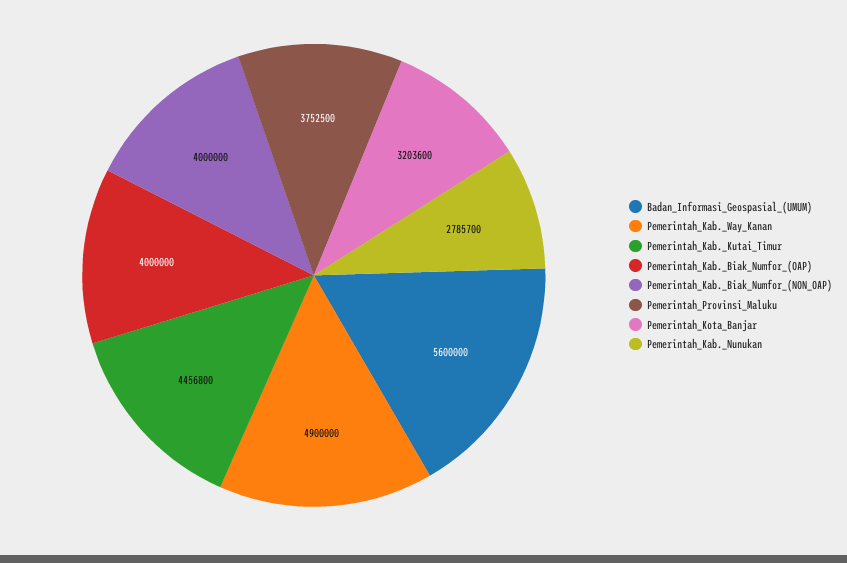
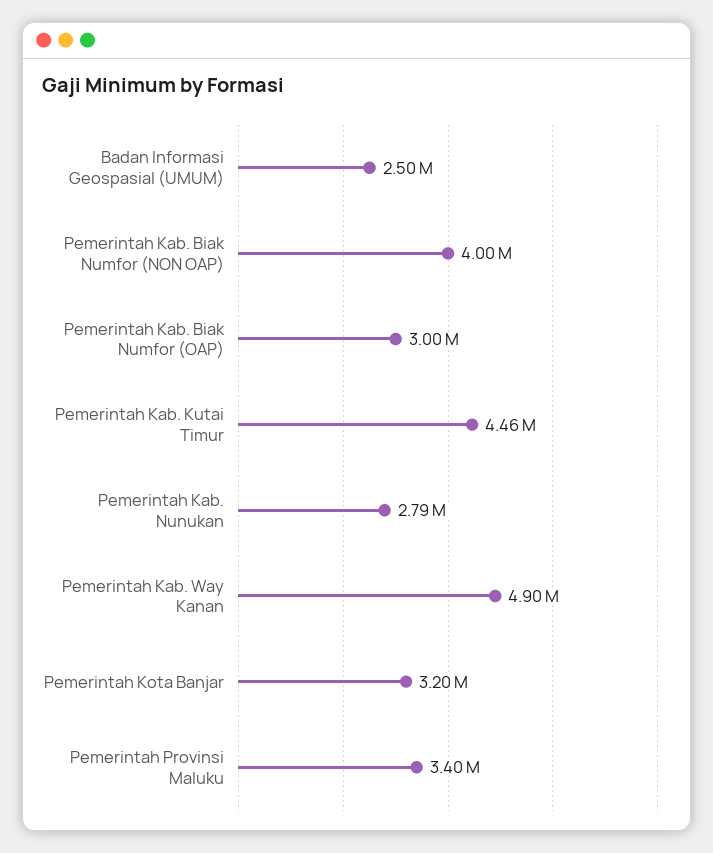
Badan_Informasi_Geospasial_(UMUM): 5600000 -> 2500000
Pemerintah_Kab._Biak_Numfor_(OAP): 4000000 -> 3000000
Pemerintah_Provinsi_Maluku: 3752500 -> 3400000

